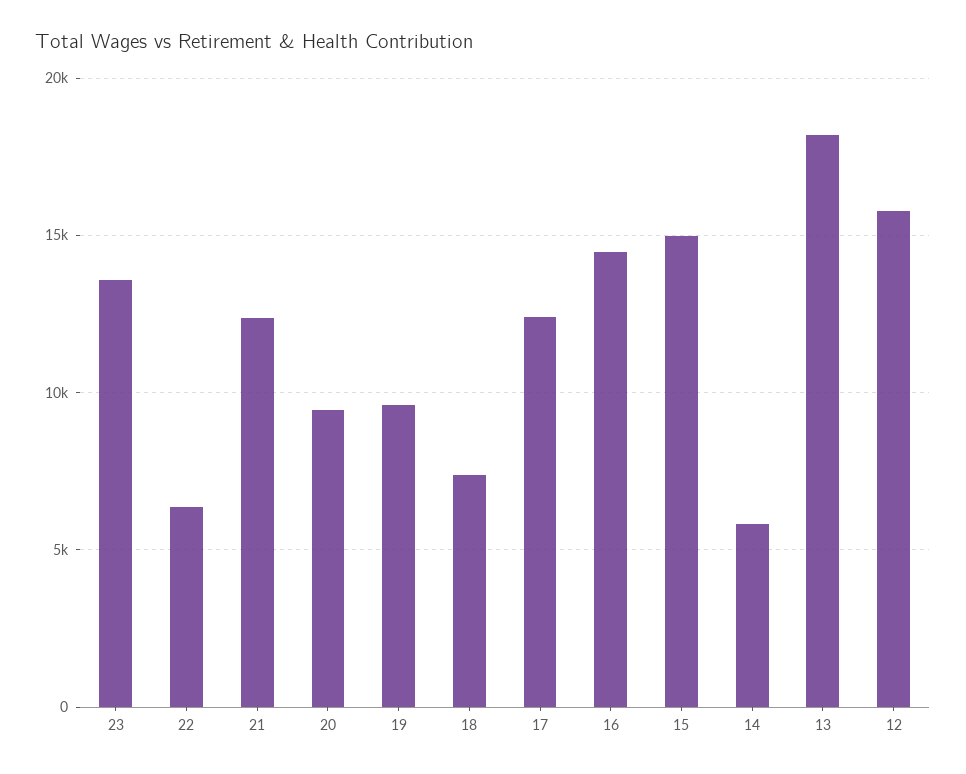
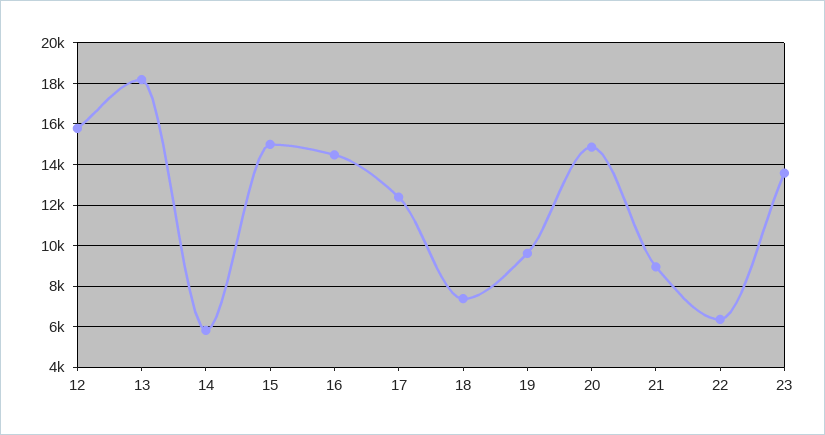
21: 12500 -> 9000
20: 9500 -> 15000

